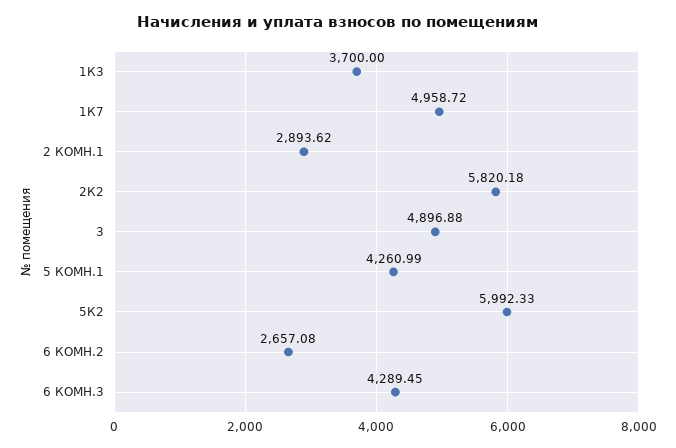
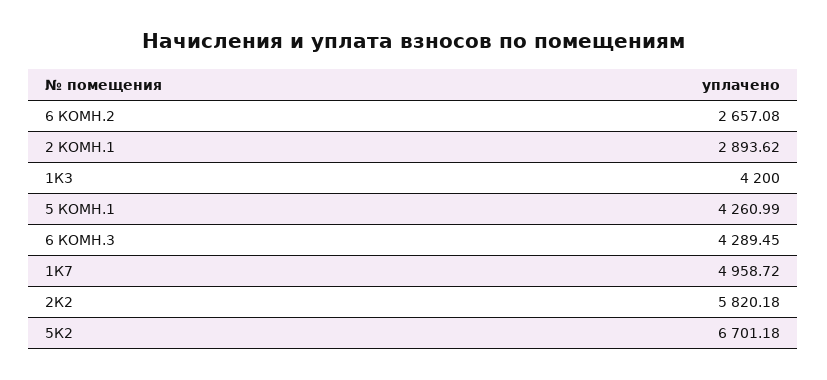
1К3: 3700 -> 4200
3: 4896.88 -> none
5К2: 5992.33 -> 6701.18

